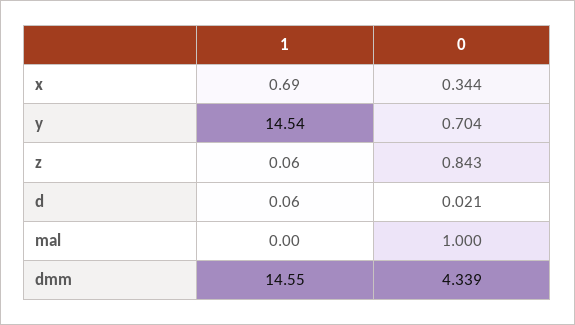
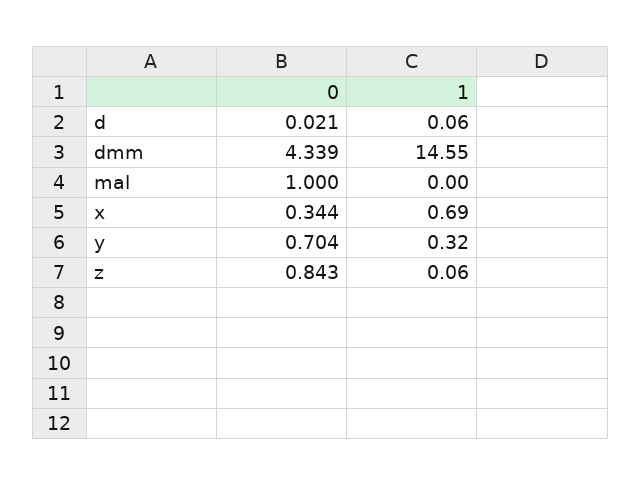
1, y: 14.54 -> 0.32

